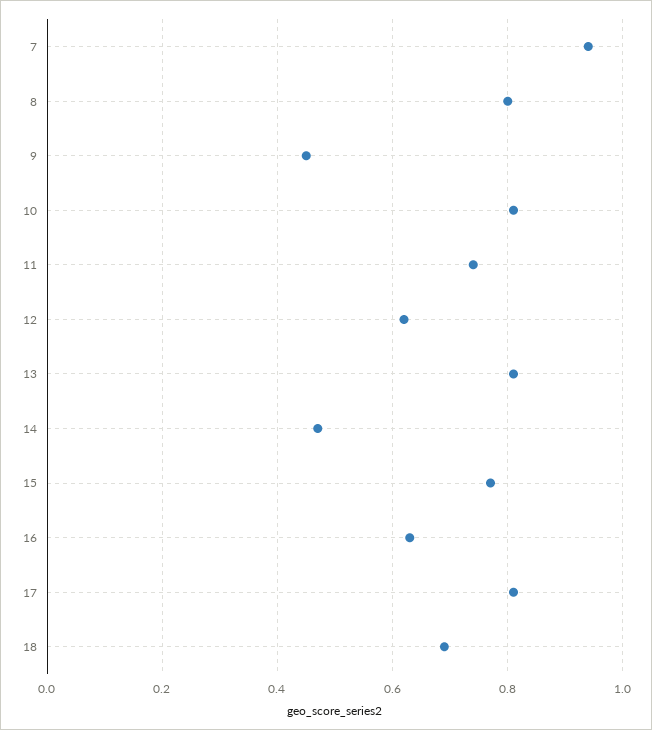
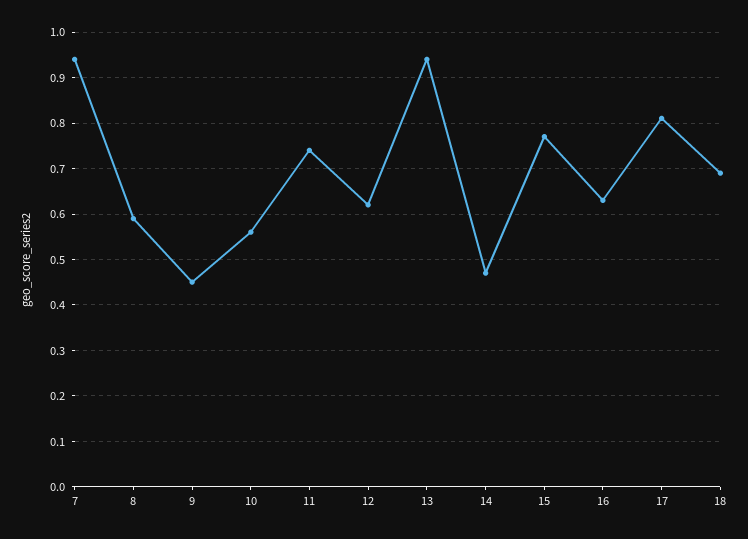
8: 0.8 -> 0.6
10: 0.8 -> 0.55
13: 0.8 -> 0.95

